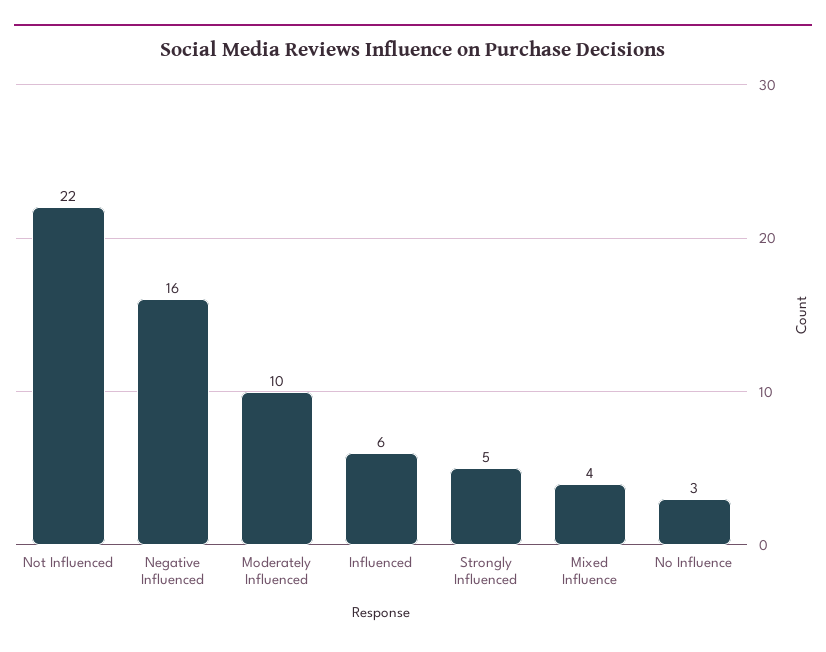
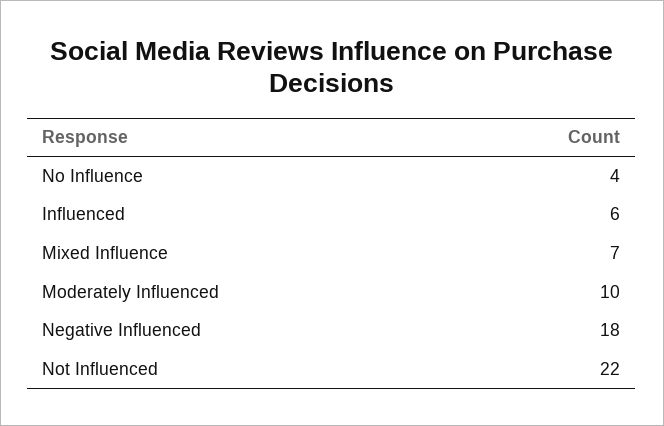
Negative Influenced: 16 -> 18
Strongly Influenced: 5 -> none
Mixed Influence: 4 -> 7
No Influence: 3 -> 4

